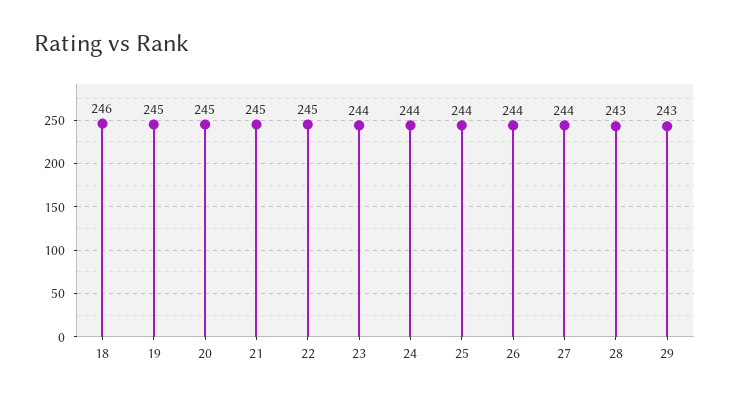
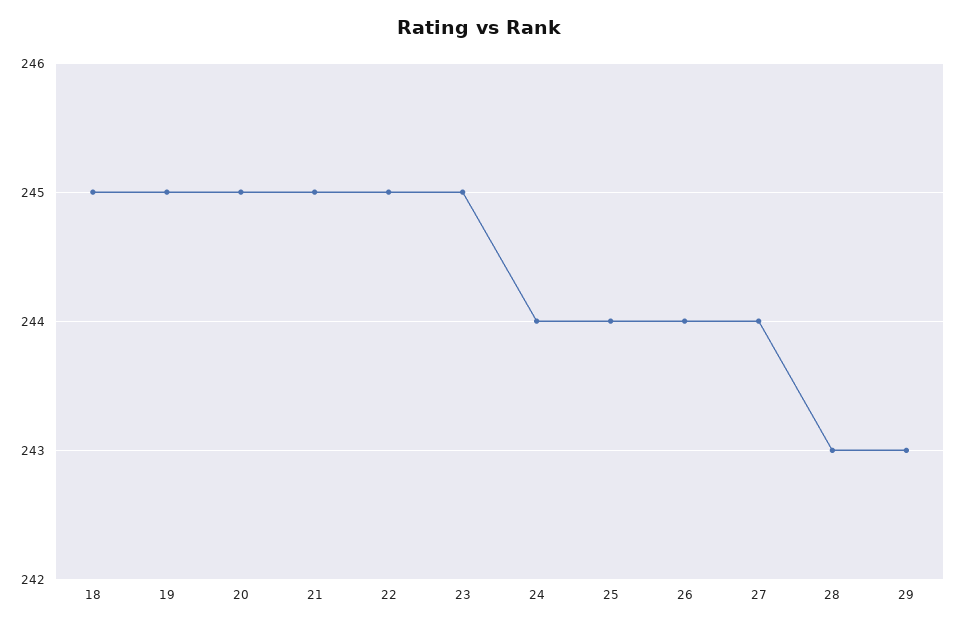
18: 246 -> 245
23: 244 -> 245

